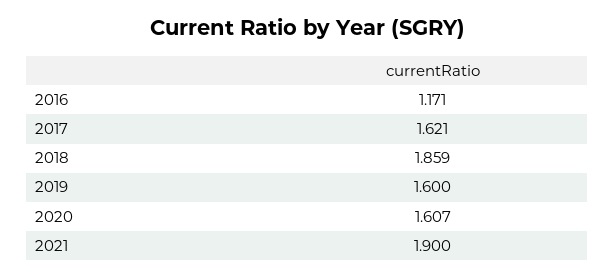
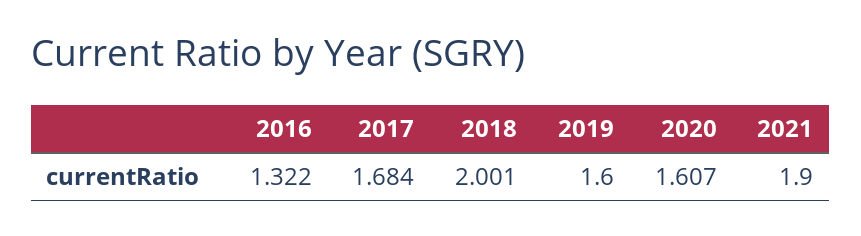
2016: 1.171 -> 1.322
2017: 1.621 -> 1.684
2018: 1.859 -> 2.001

